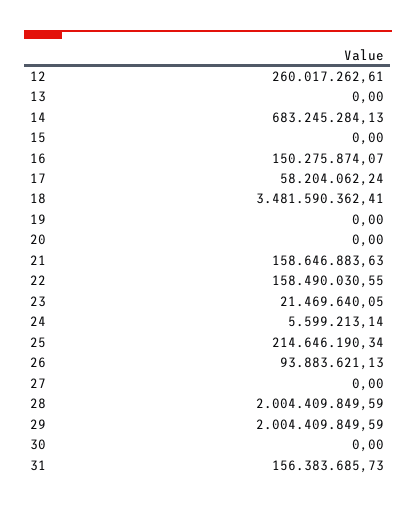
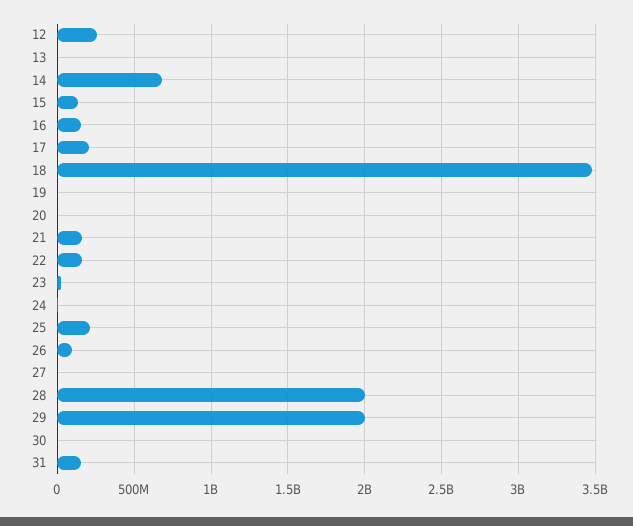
15: 0 -> 150000000
17: 58204062.24 -> 200000000

